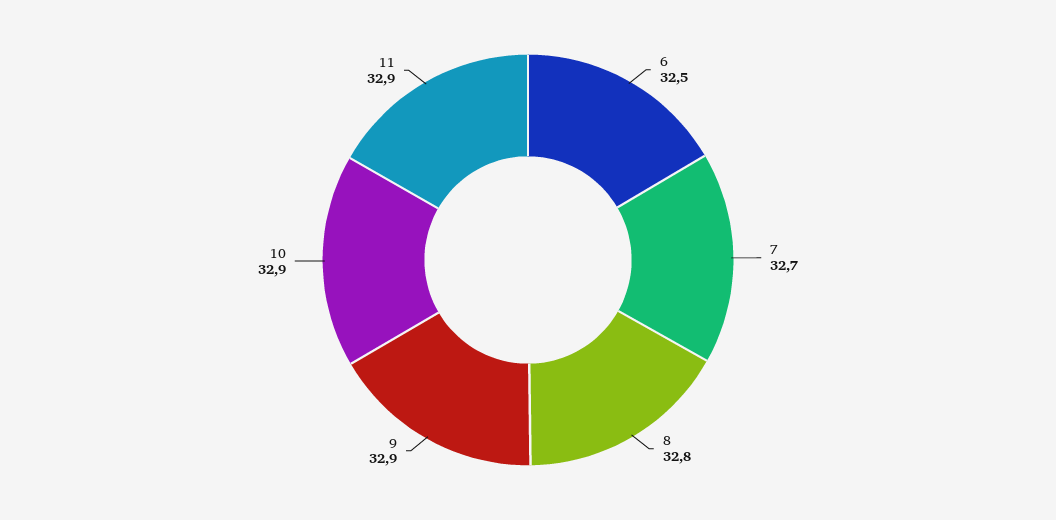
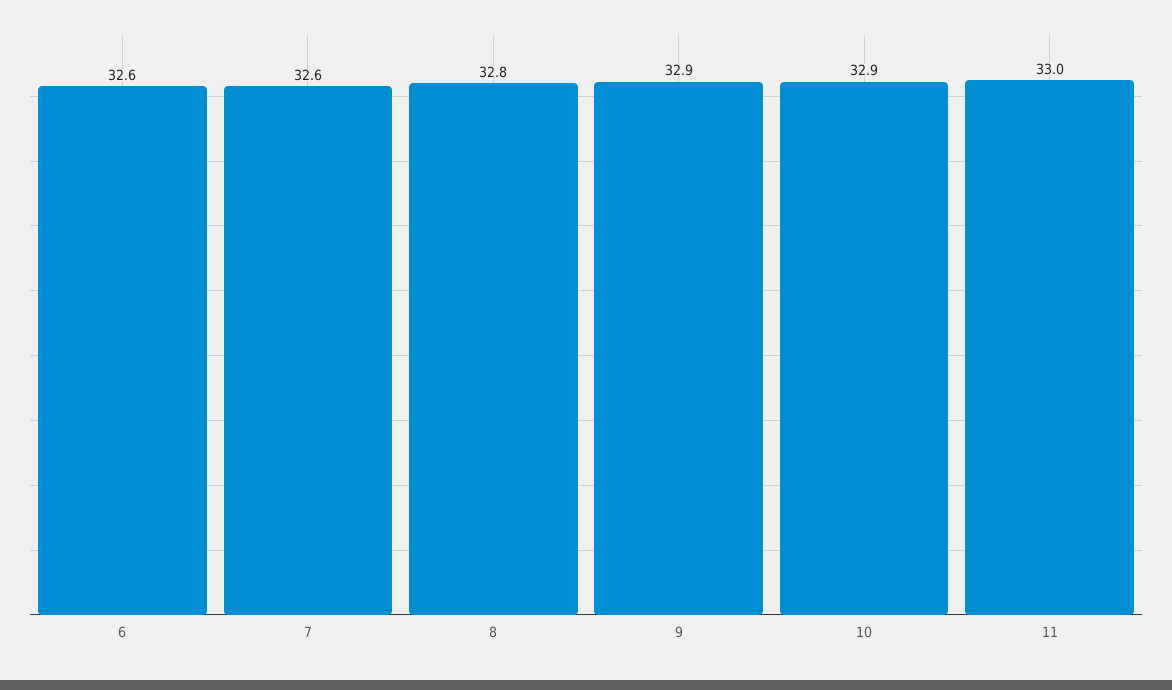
6: 32.5 -> 32.6
7: 32.7 -> 32.6
11: 32.9 -> 33

